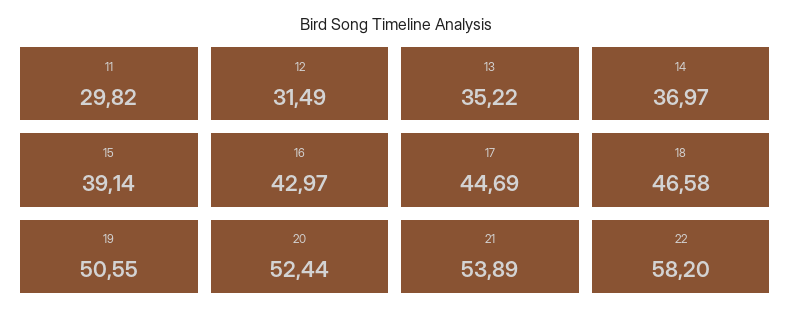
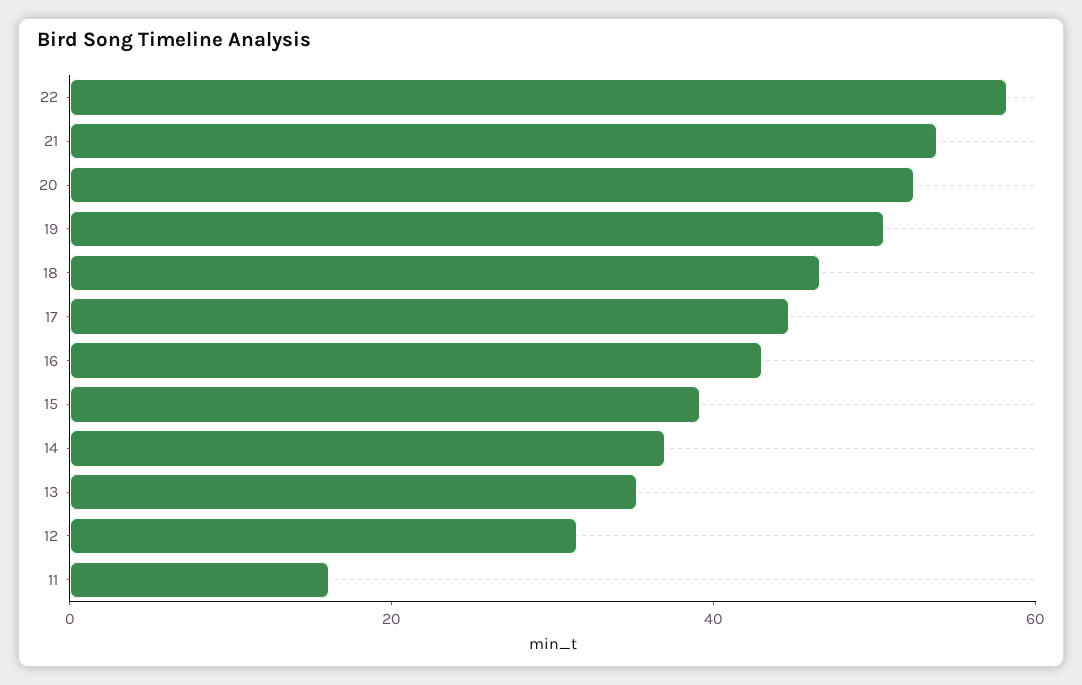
11: 29.82 -> 15

